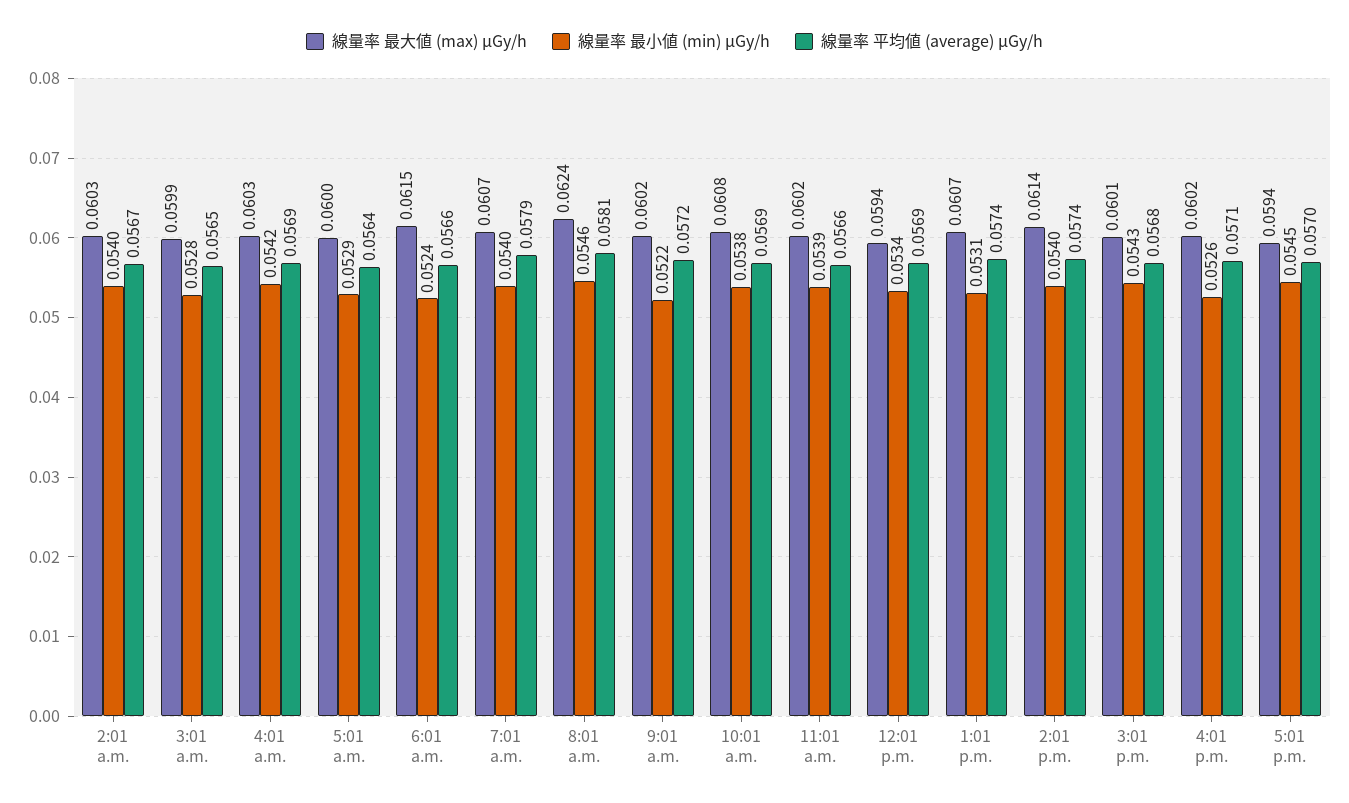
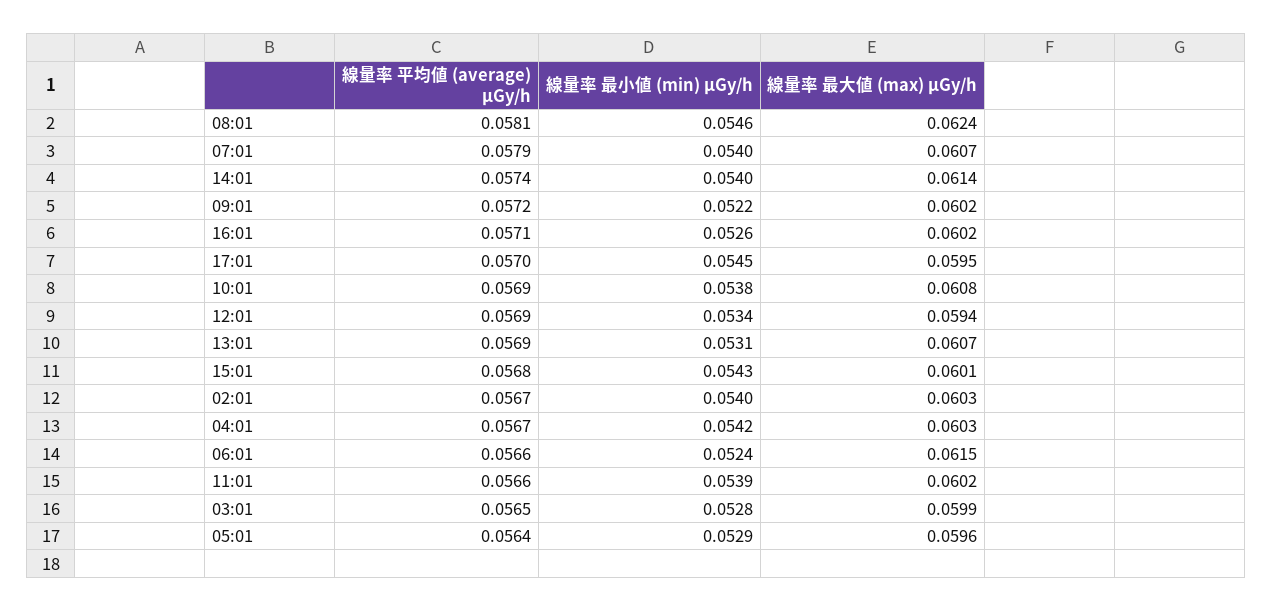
線量率 平均値 (average) μGy/h, 4:01 a.m.: 0.0569 -> 0.0567
線量率 最大値 (max) μGy/h, 5:01 a.m.: 0.06 -> 0.0596
線量率 平均値 (average) μGy/h, 1:01 p.m.: 0.0574 -> 0.0569
線量率 最大値 (max) μGy/h, 5:01 p.m.: 0.0594 -> 0.0595

